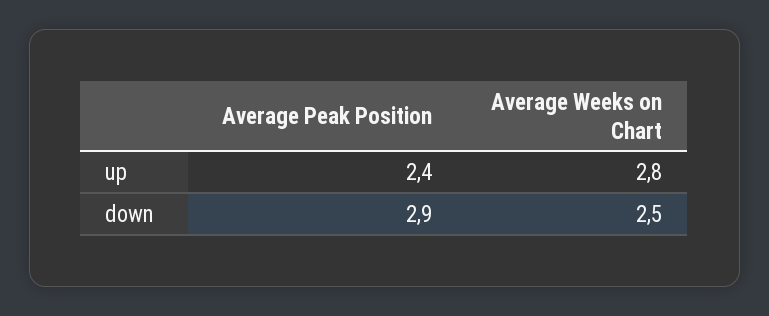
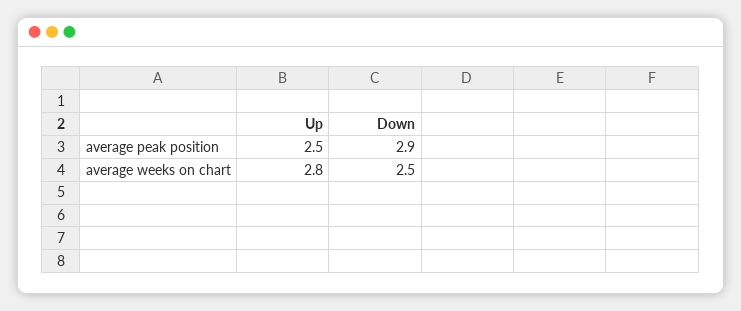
Average Peak Position, up: 2.4 -> 2.5

